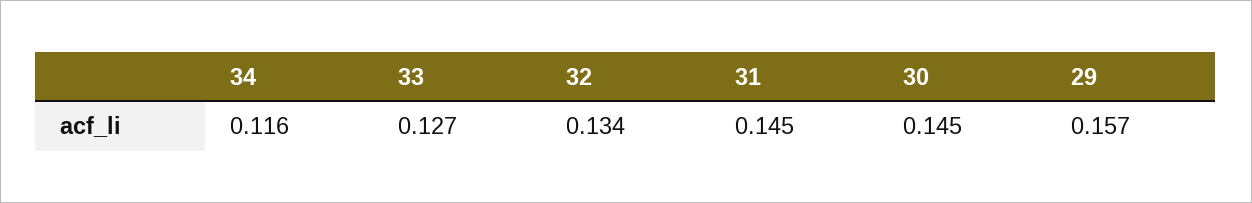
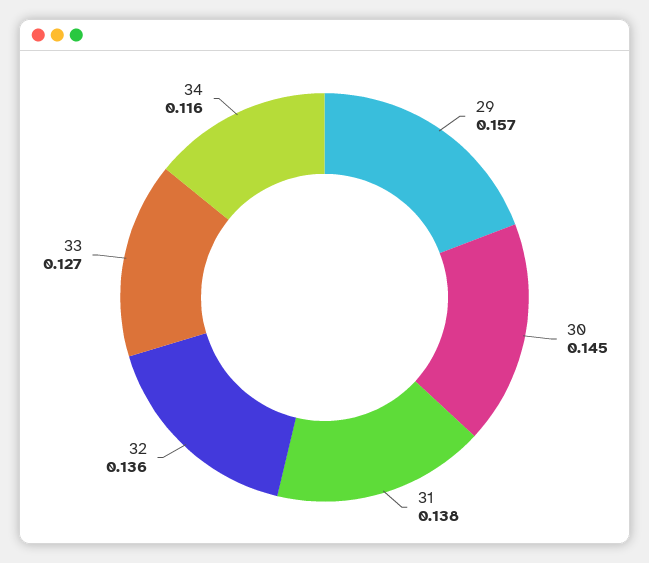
32: 0.134 -> 0.136
31: 0.145 -> 0.138

